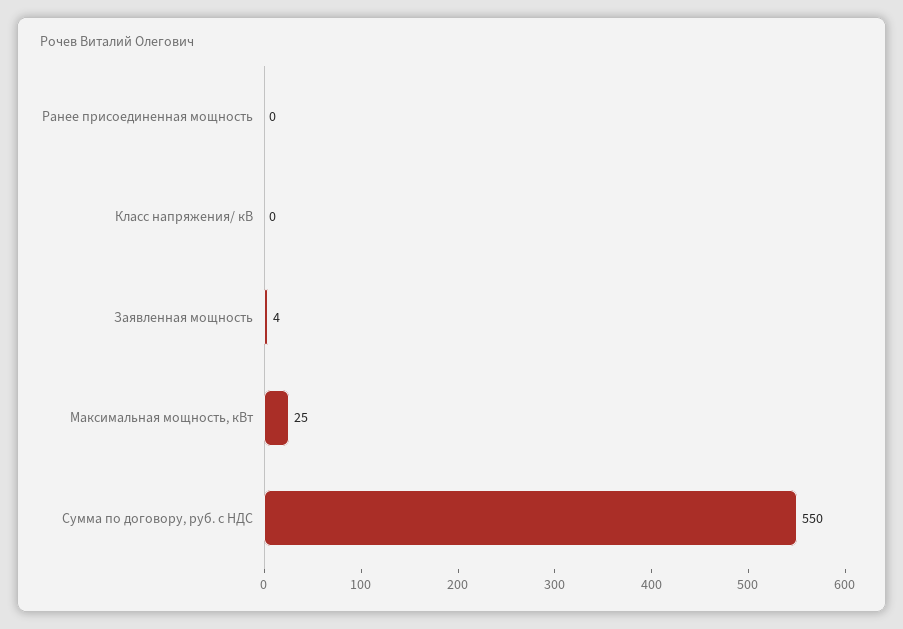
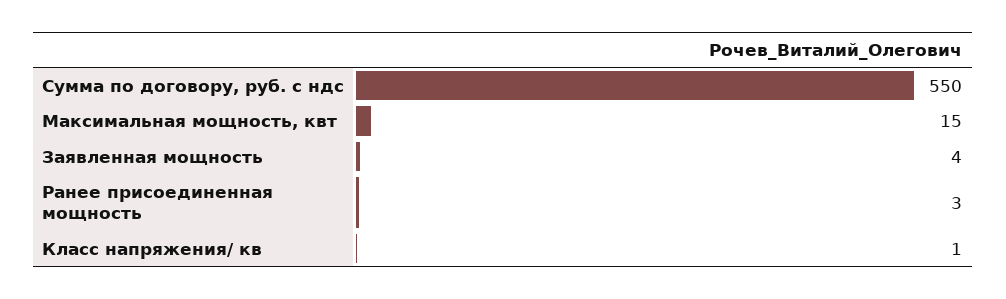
Ранее присоединенная мощность: 0 -> 3
Класс напряжения/ кВ: 0 -> 1
Максимальная мощность, кВт: 25 -> 15

